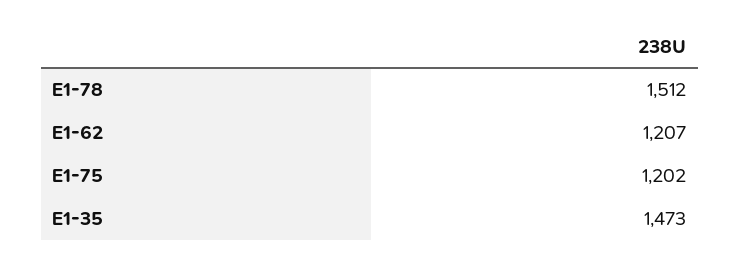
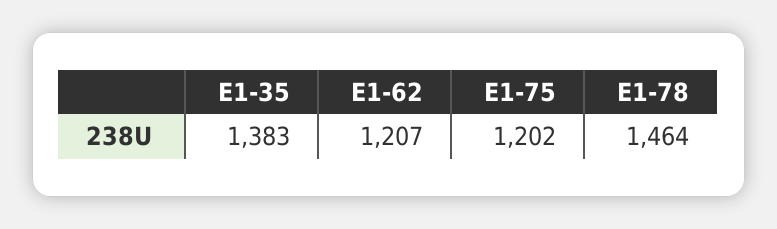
E1-78: 1512 -> 1464
E1-35: 1473 -> 1383

